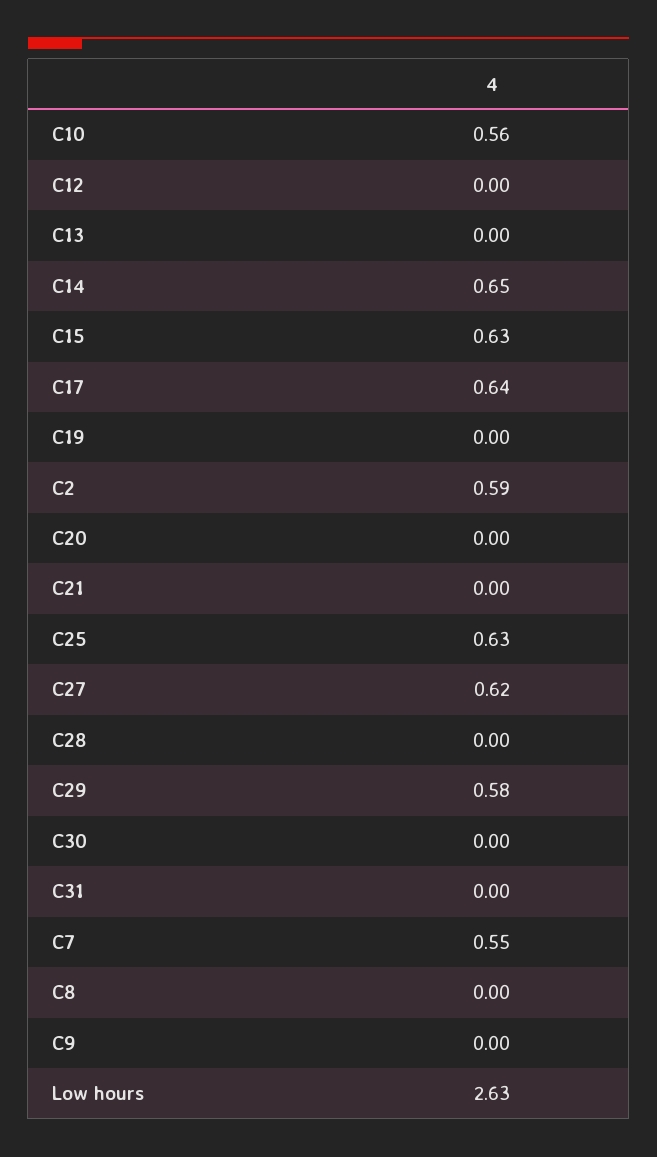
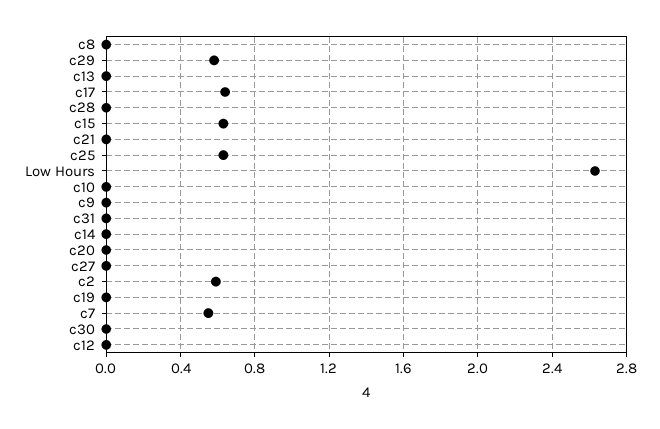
C10: 0.56 -> 0
C14: 0.65 -> 0
C27: 0.62 -> 0

